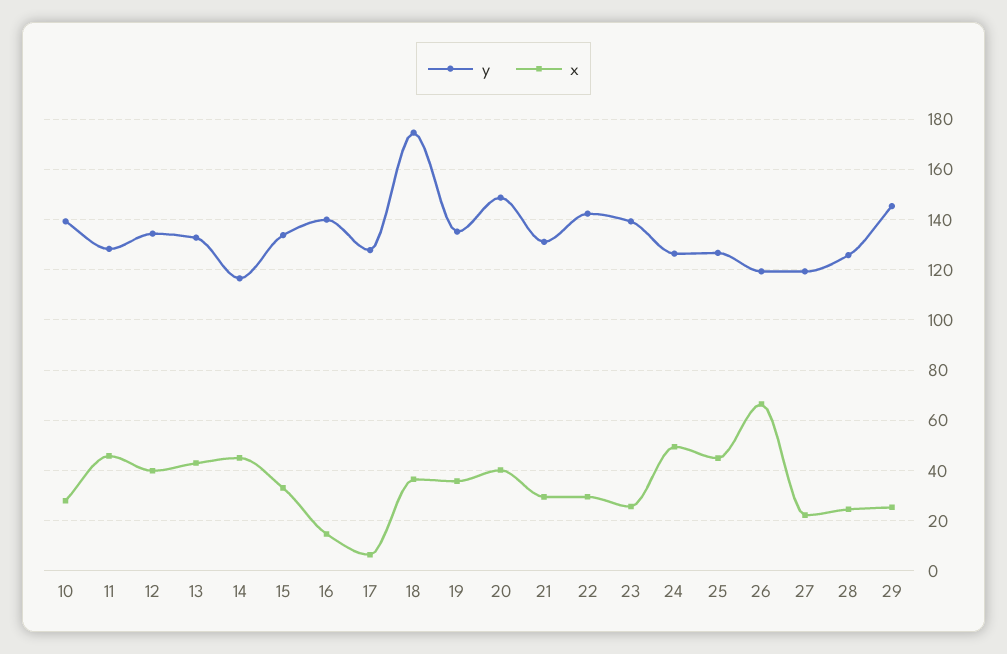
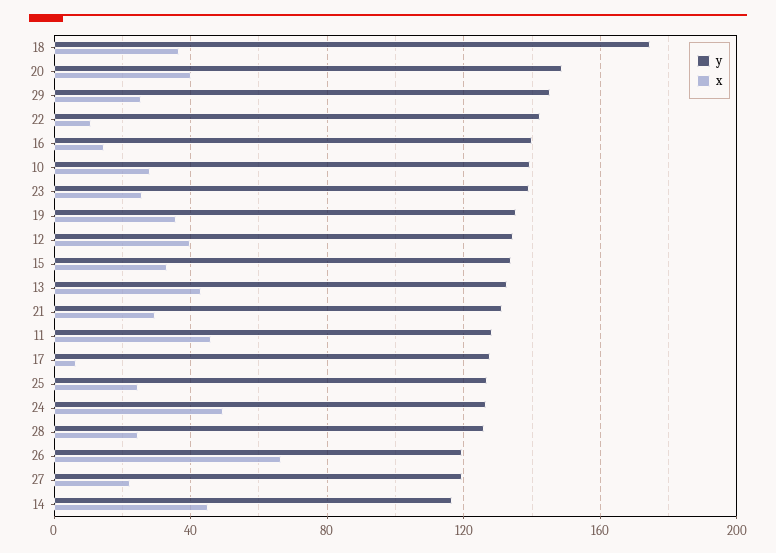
x, 22: 30 -> 10
x, 25: 45 -> 25

